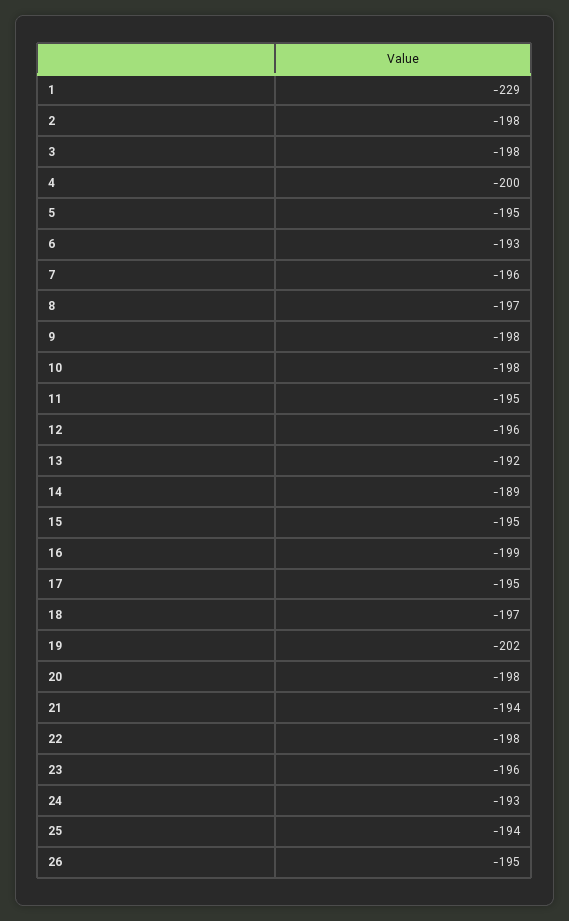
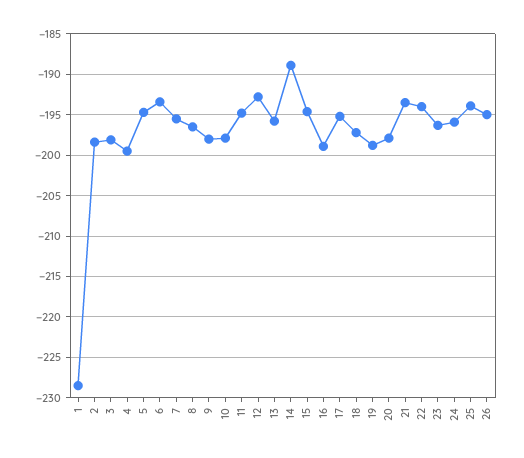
12: -196 -> -193
13: -192 -> -196
19: -202 -> -199
22: -198 -> -194
24: -193 -> -196

